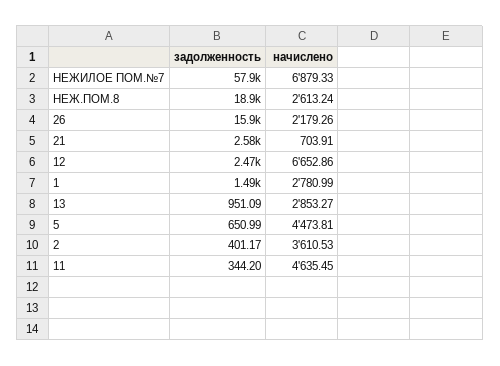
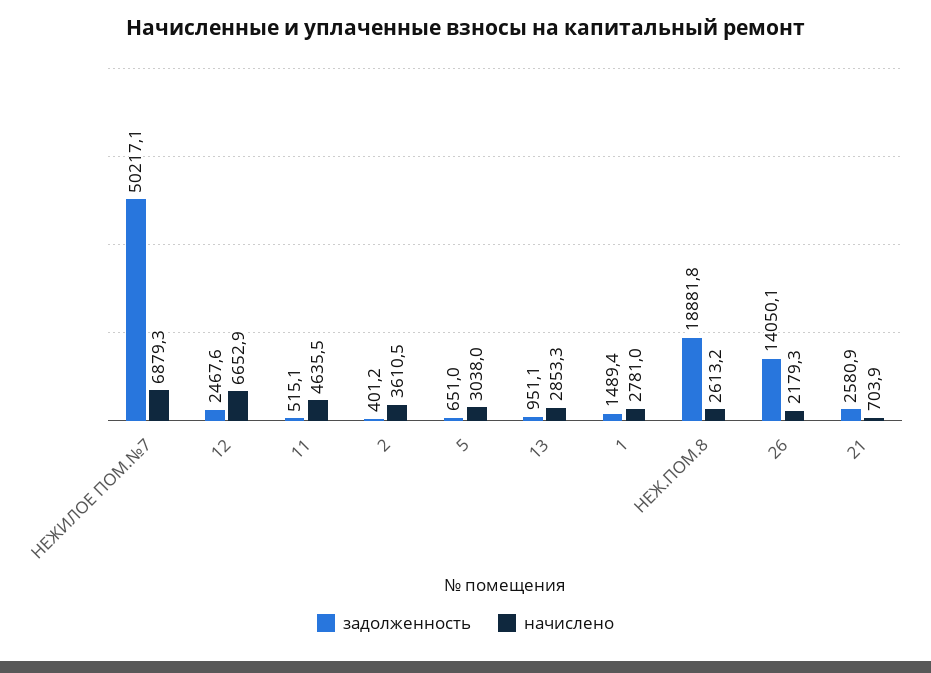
задолженность, НЕЖИЛОЕ ПОМ.№7: 57900 -> 50217.1
задолженность, 26: 15900 -> 14050.1
начислено, 5: 4473.81 -> 3038
задолженность, 11: 344.2 -> 515.1

